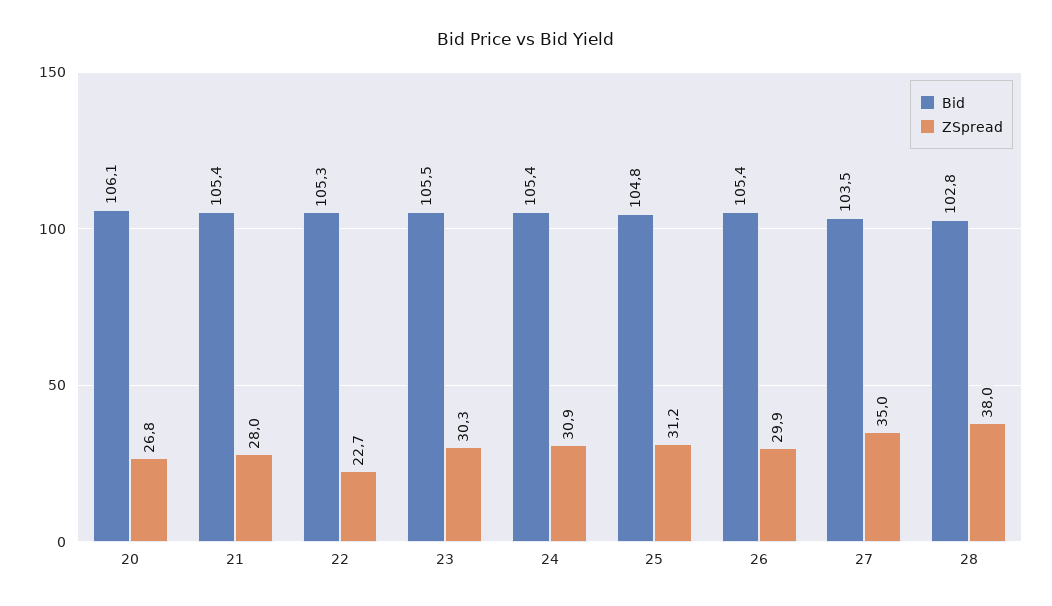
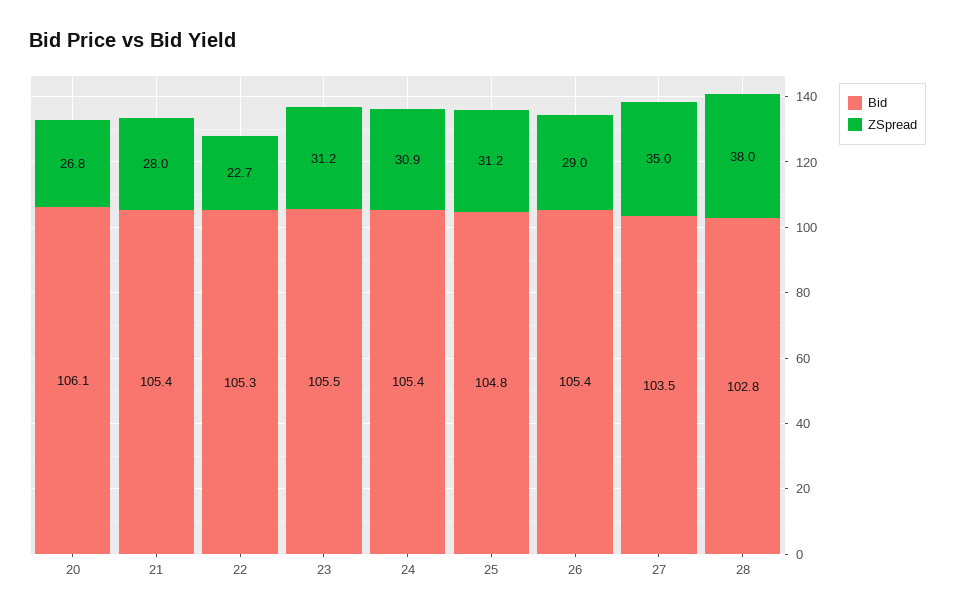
ZSpread, 23: 30.3 -> 31.2
ZSpread, 26: 29.9 -> 29

